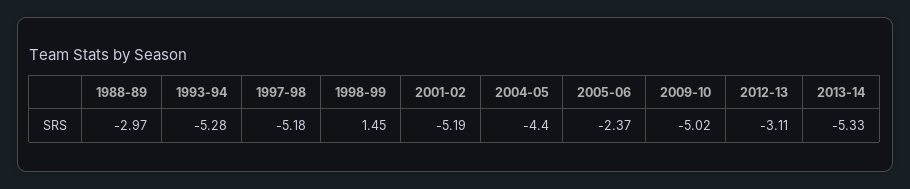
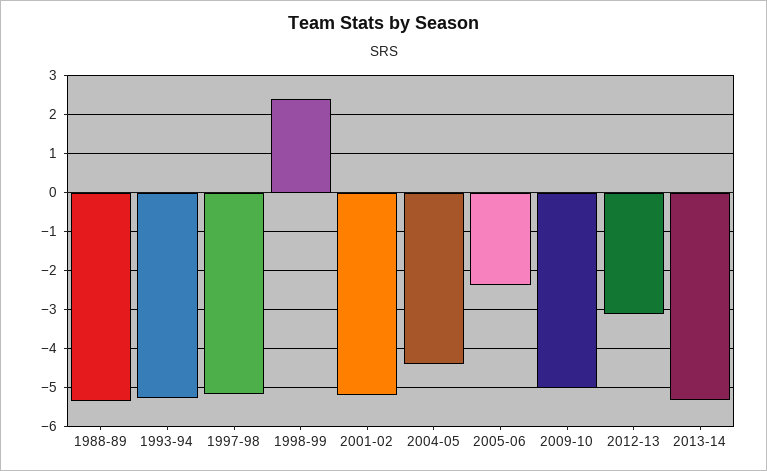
1988-89: -2.97 -> -5.4
1998-99: 1.45 -> 2.4

